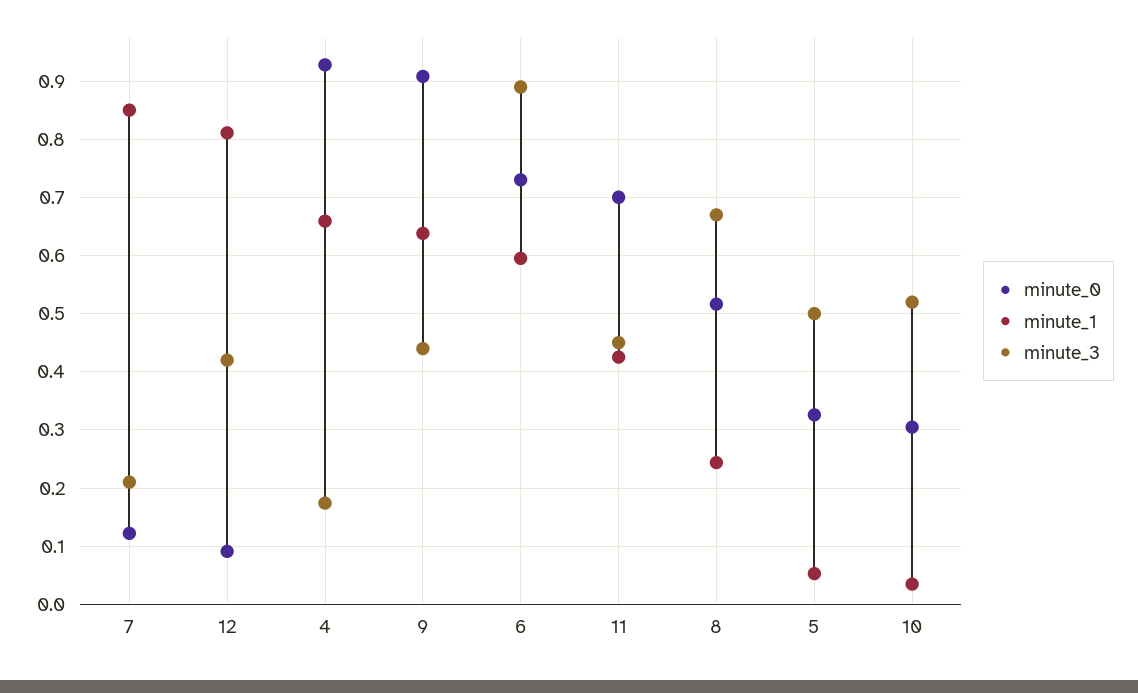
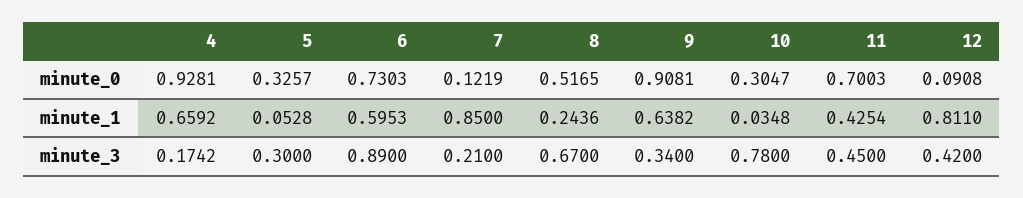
minute_3, 9: 0.44 -> 0.34
minute_3, 5: 0.5 -> 0.3
minute_3, 10: 0.52 -> 0.78

